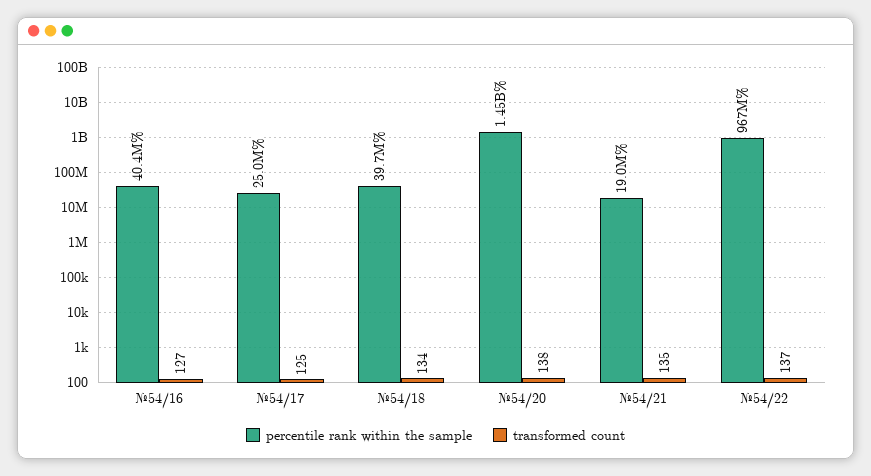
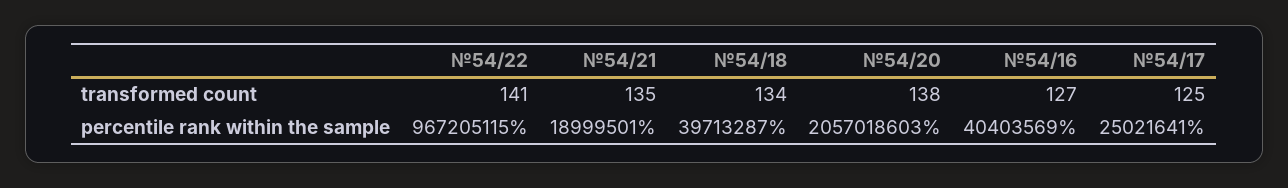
percentile rank within the sample, №54/20: 1450000000 -> 2057018603
transformed count, №54/22: 137 -> 141

